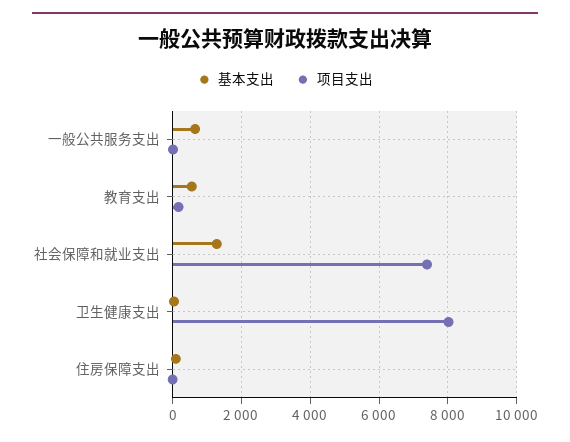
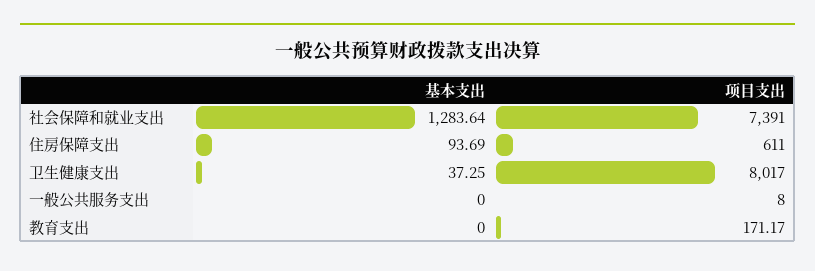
基本支出, 一般公共服务支出: 600 -> 0
基本支出, 教育支出: 600 -> 0
项目支出, 住房保障支出: 0 -> 611

